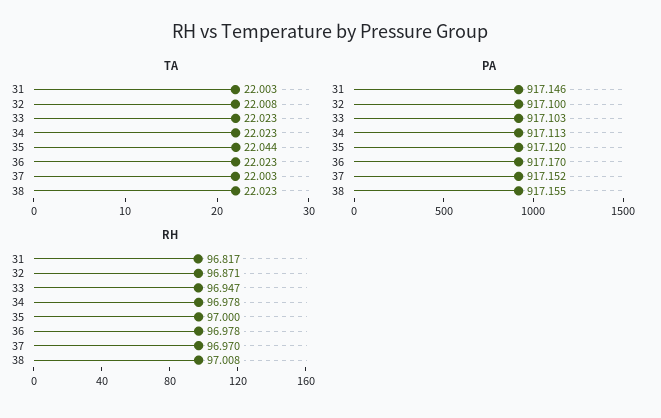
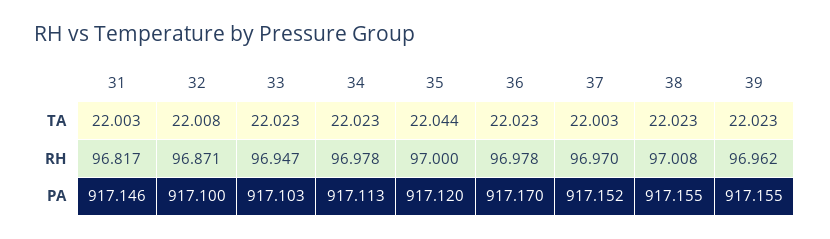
TA, 39: none -> 22.023
RH, 39: none -> 96.962
PA, 39: none -> 917.155

